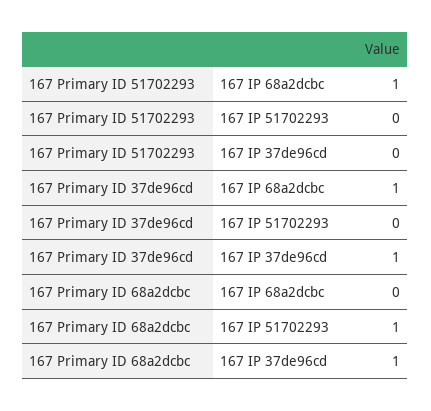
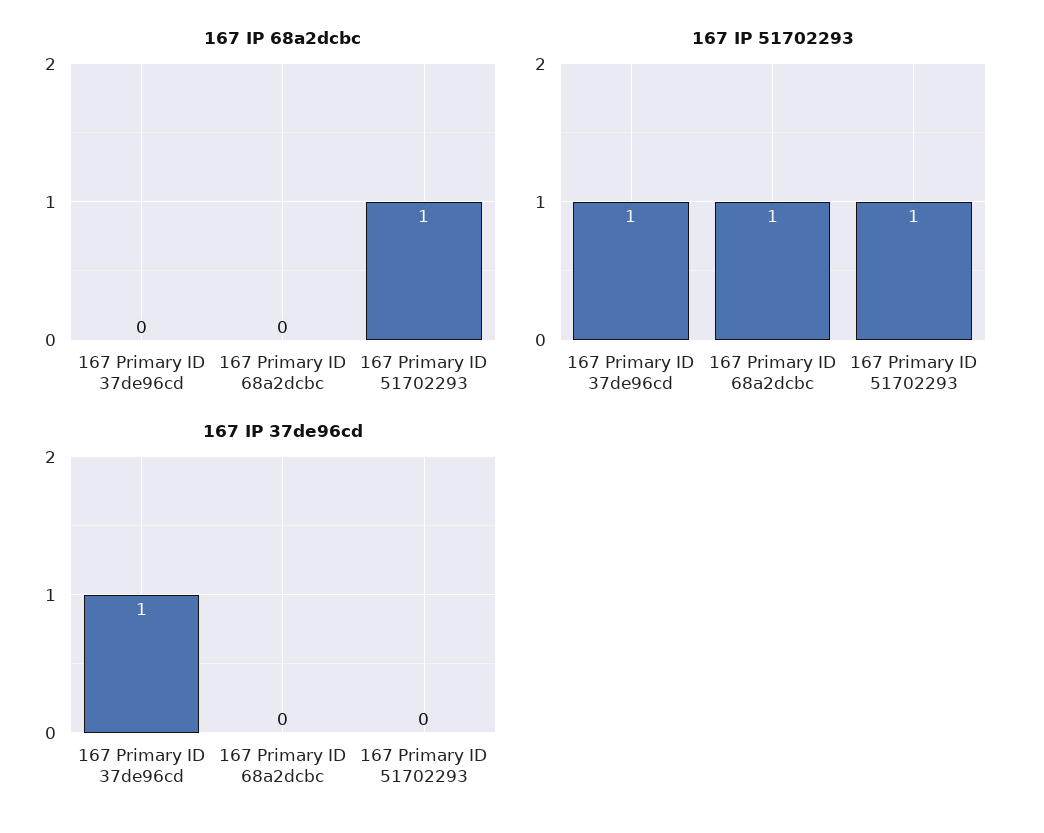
167 IP 51702293, 167 Primary ID 51702293: 0 -> 1
167 IP 68a2dcbc, 167 Primary ID 37de96cd: 1 -> 0
167 IP 51702293, 167 Primary ID 37de96cd: 0 -> 1
167 IP 37de96cd, 167 Primary ID 68a2dcbc: 1 -> 0

